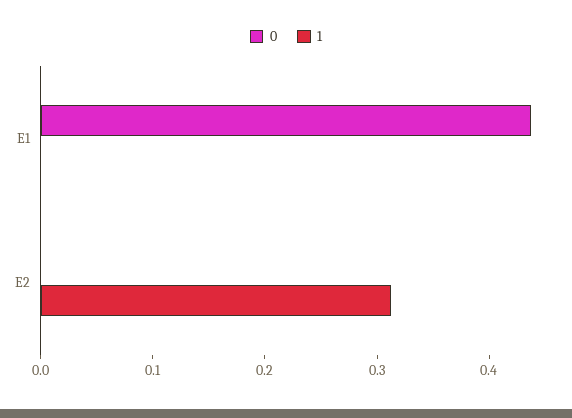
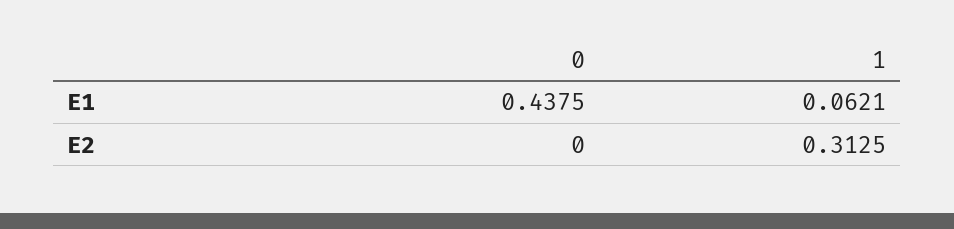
1, E1: 0 -> 0.0621

